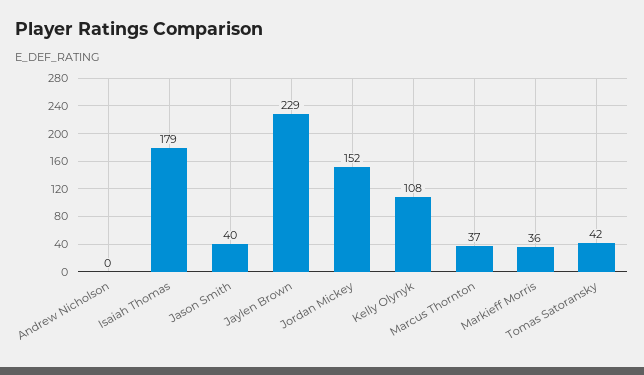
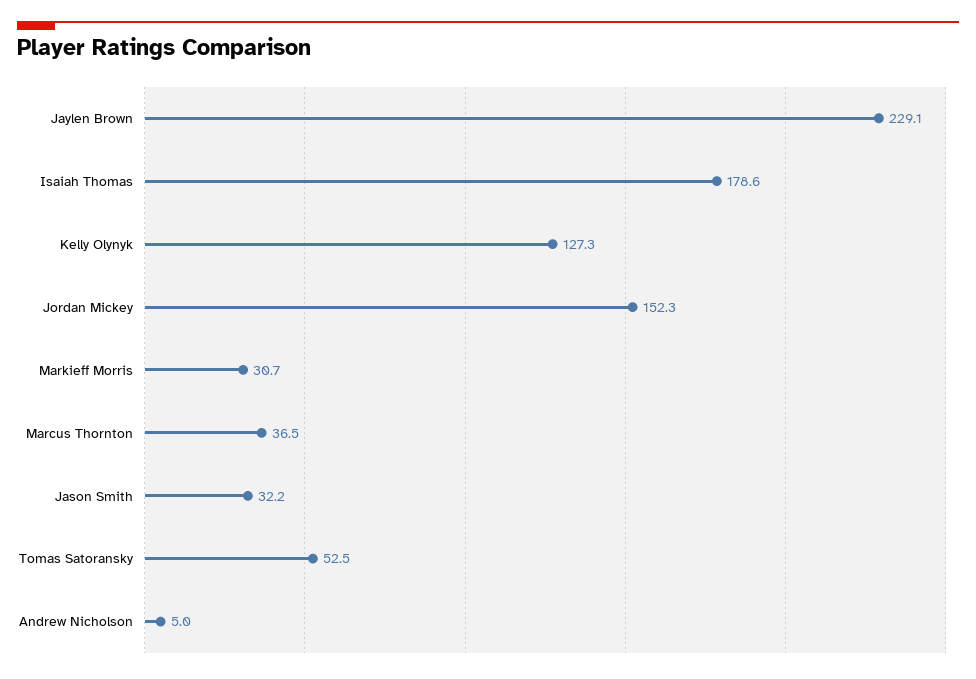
Andrew Nicholson: 0 -> 5
Jason Smith: 40 -> 32.2
Kelly Olynyk: 108 -> 127.3
Markieff Morris: 36 -> 30.7
Tomas Satoransky: 42 -> 52.5

